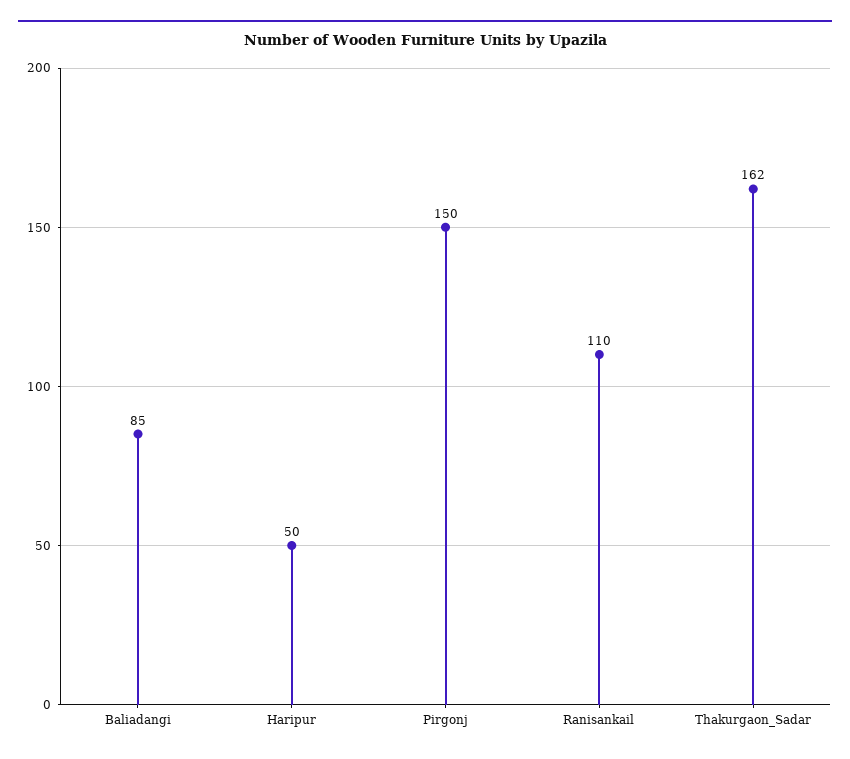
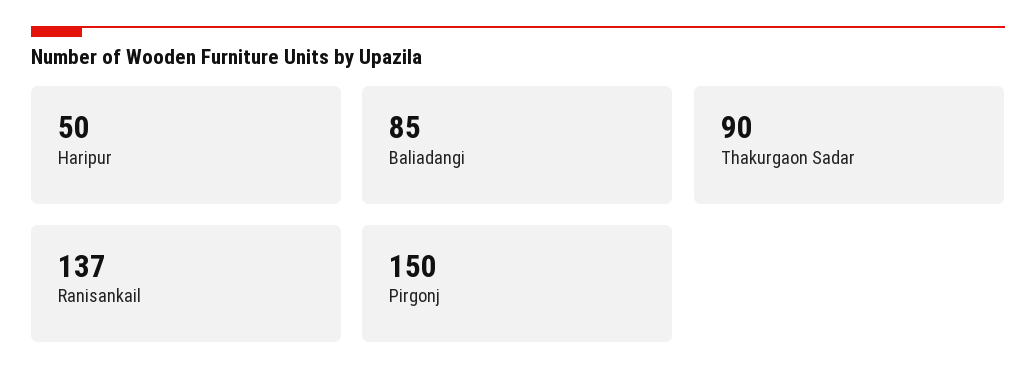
Ranisankail: 110 -> 137
Thakurgaon_Sadar: 162 -> 90

